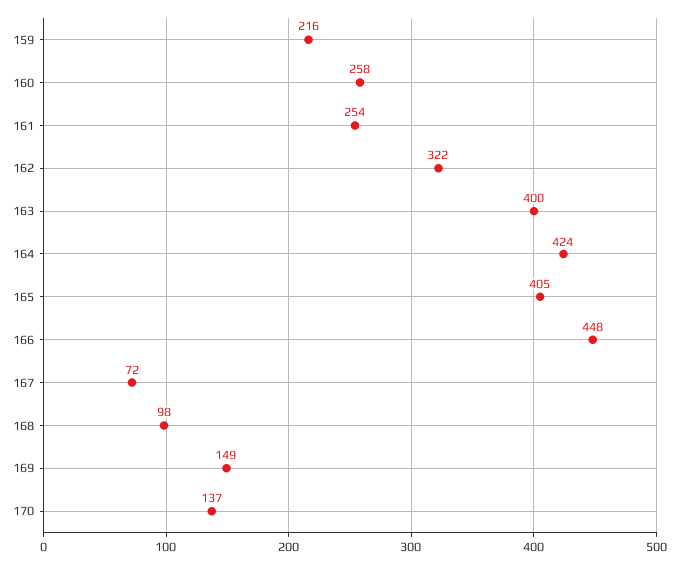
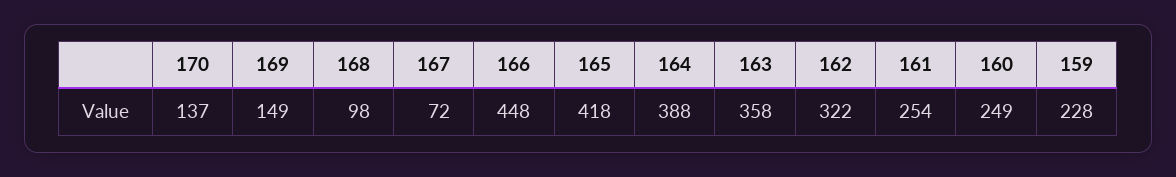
159: 216 -> 228
160: 258 -> 249
163: 400 -> 358
164: 424 -> 388
165: 405 -> 418

